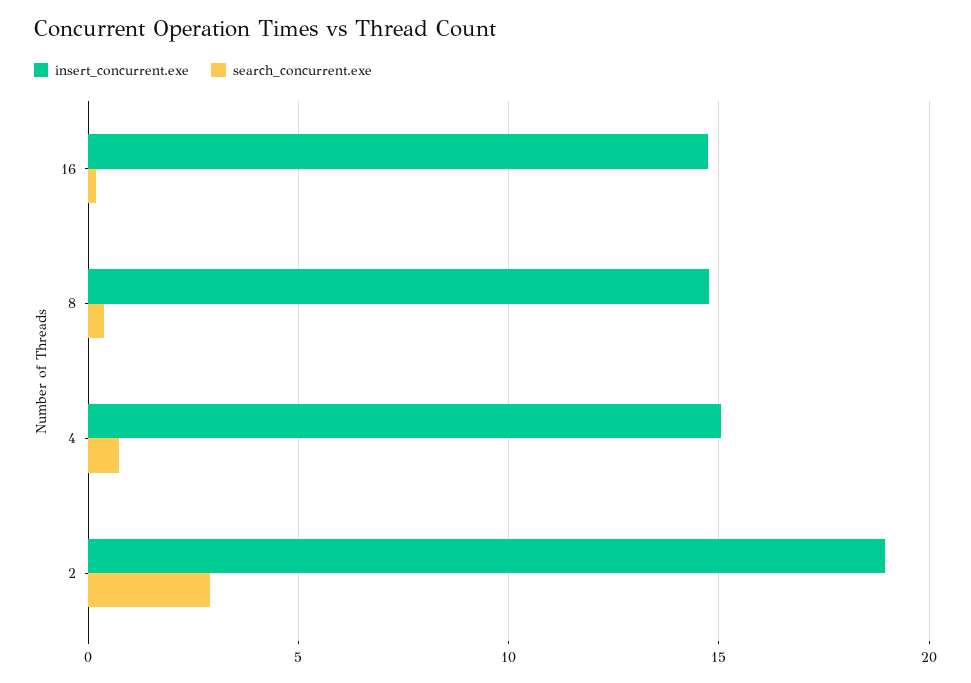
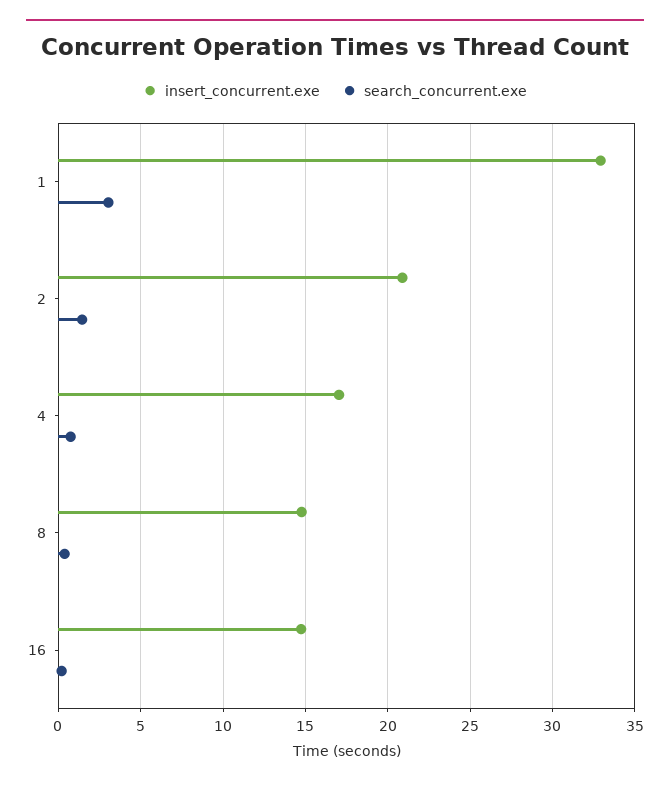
insert_concurrent.exe, 4: 15 -> 17
insert_concurrent.exe, 2: 19 -> 21
search_concurrent.exe, 2: 3 -> 1.5
insert_concurrent.exe, 1: none -> 33
search_concurrent.exe, 1: none -> 3

